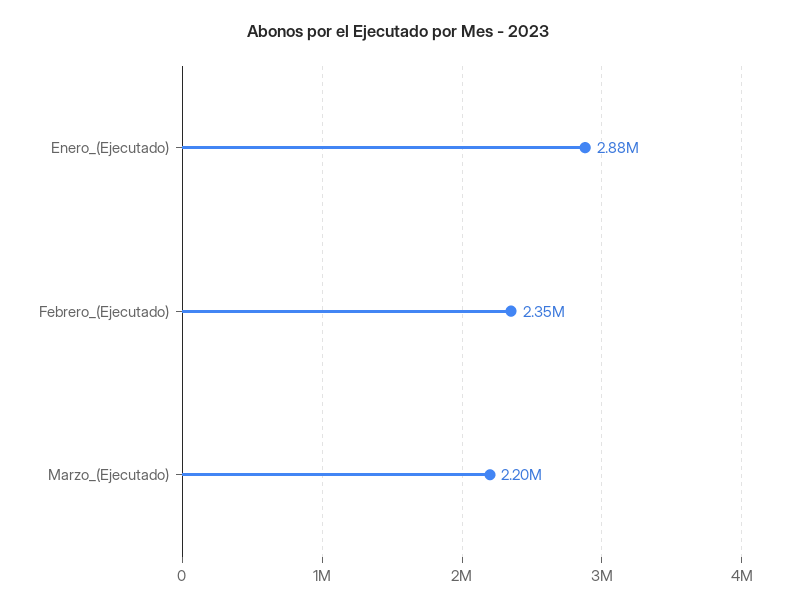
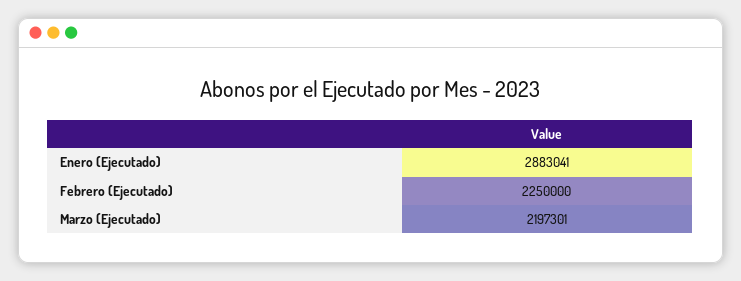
Febrero_(Ejecutado): 2350000 -> 2250000

